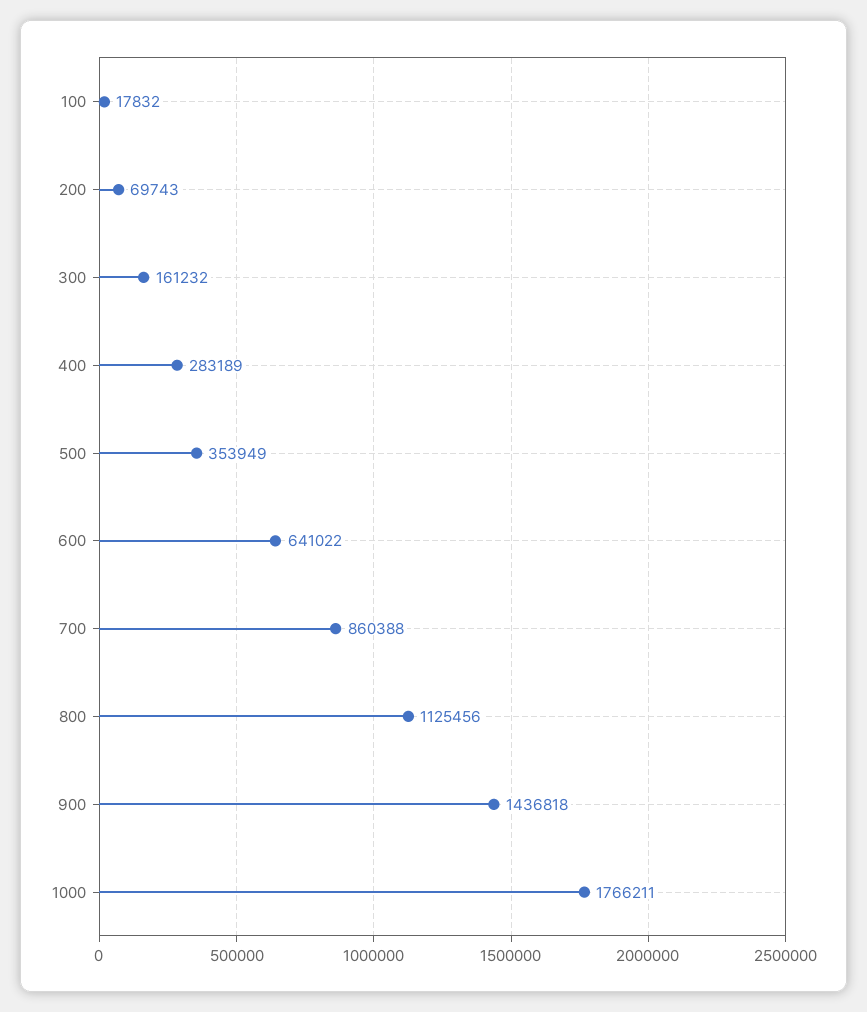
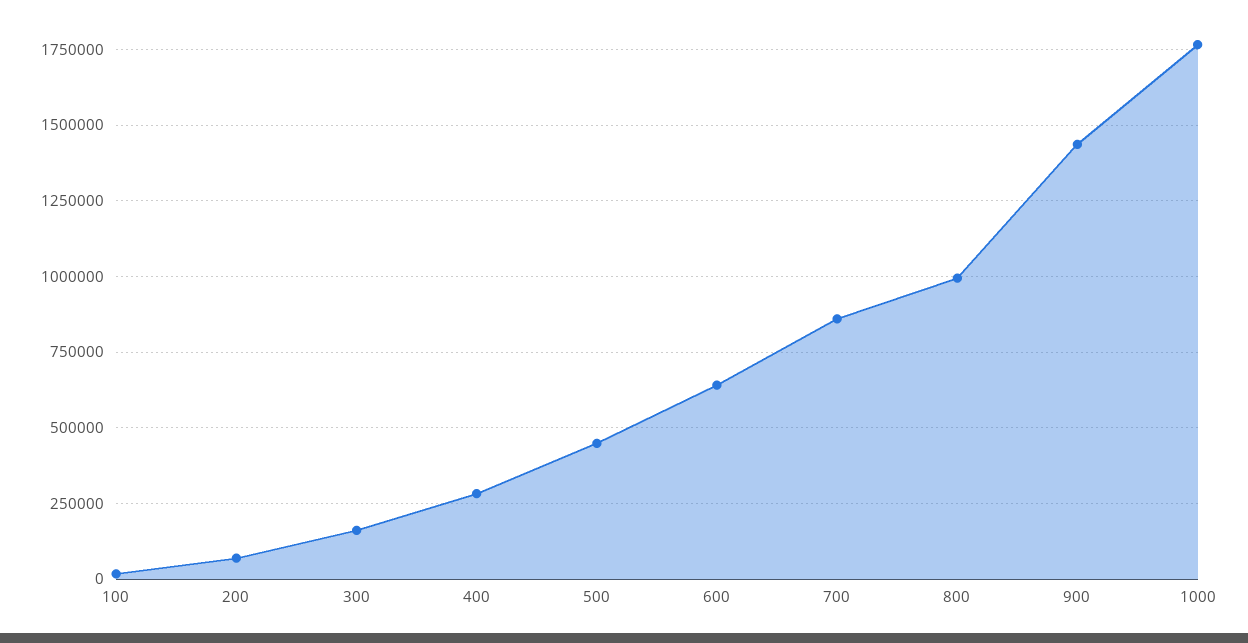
500: 353949 -> 450000
800: 1125456 -> 1000000

